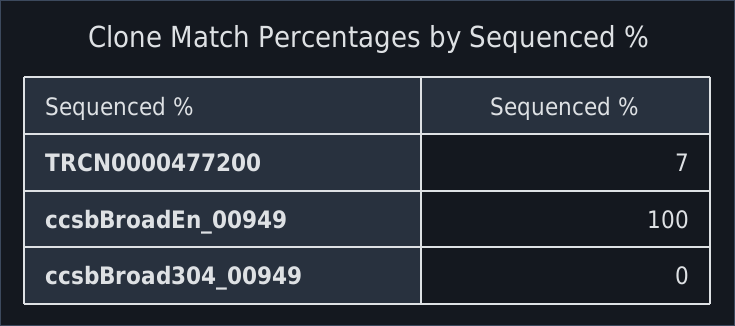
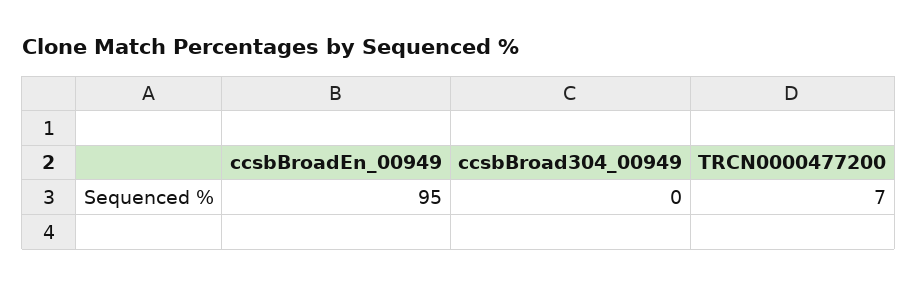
ccsbBroadEn_00949: 100 -> 95

